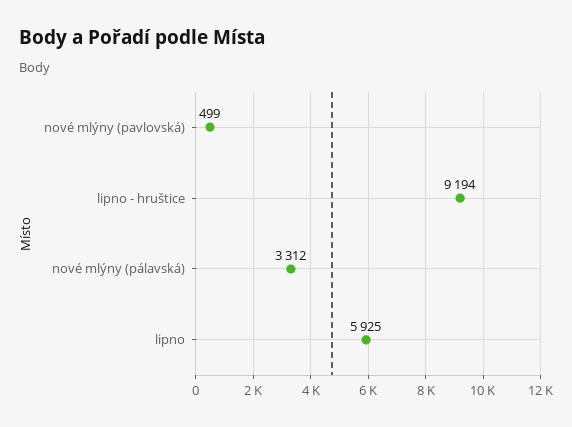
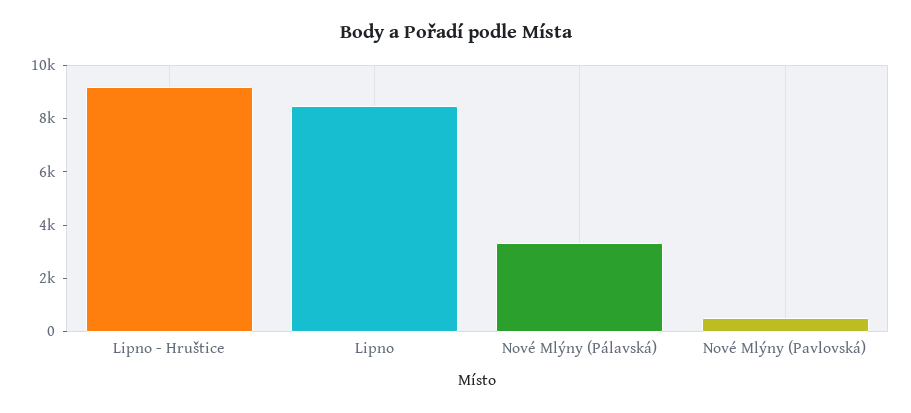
lipno: 5925 -> 8500

